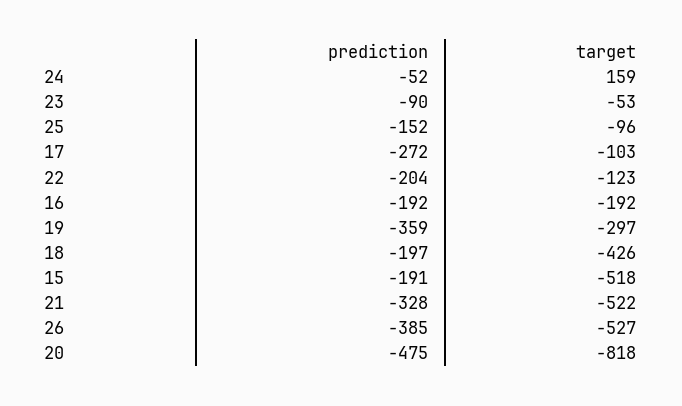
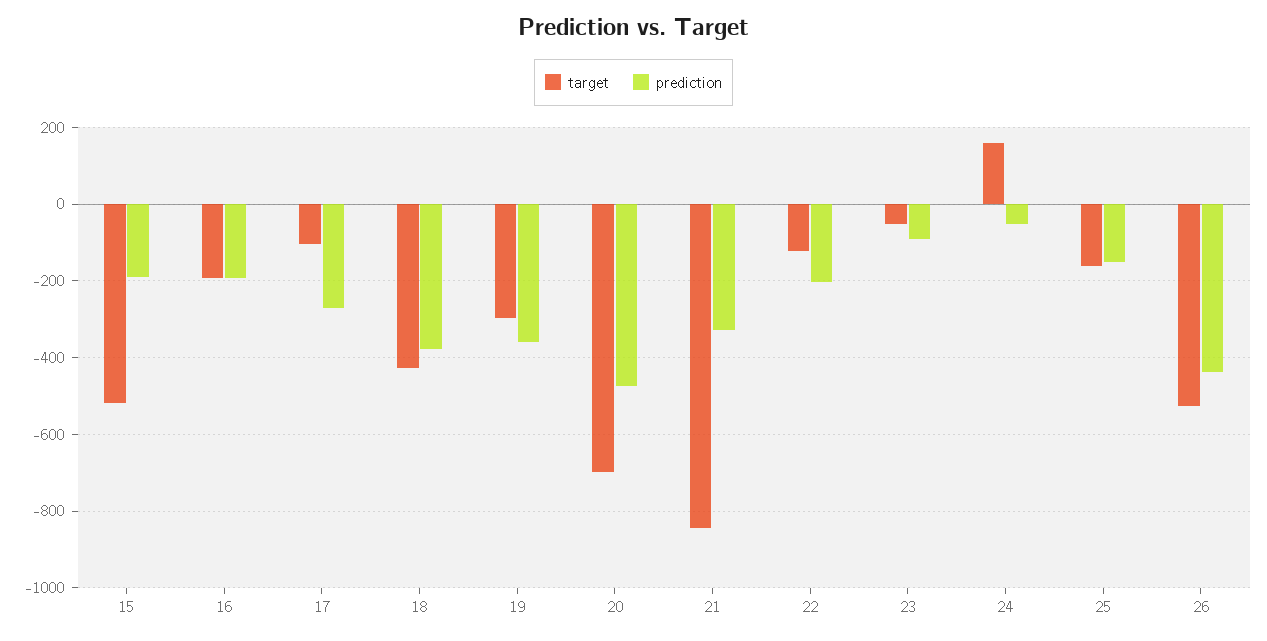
target, 25: -96 -> -160
prediction, 18: -197 -> -380
target, 21: -522 -> -840
prediction, 26: -385 -> -440
target, 20: -818 -> -700

